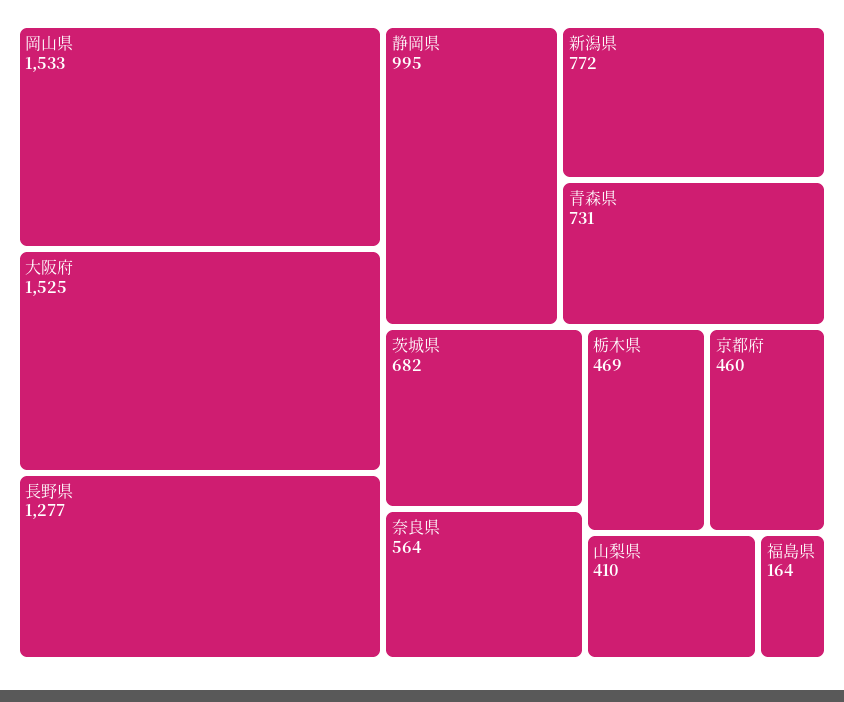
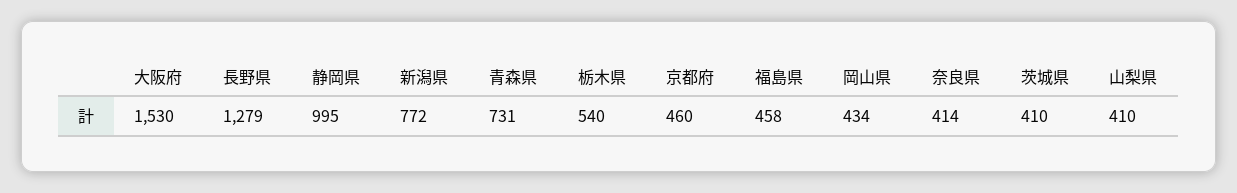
岡山県: 1533 -> 434
大阪府: 1525 -> 1530
長野県: 1277 -> 1279
茨城県: 682 -> 410
奈良県: 564 -> 414
栃木県: 469 -> 540
福島県: 164 -> 458

